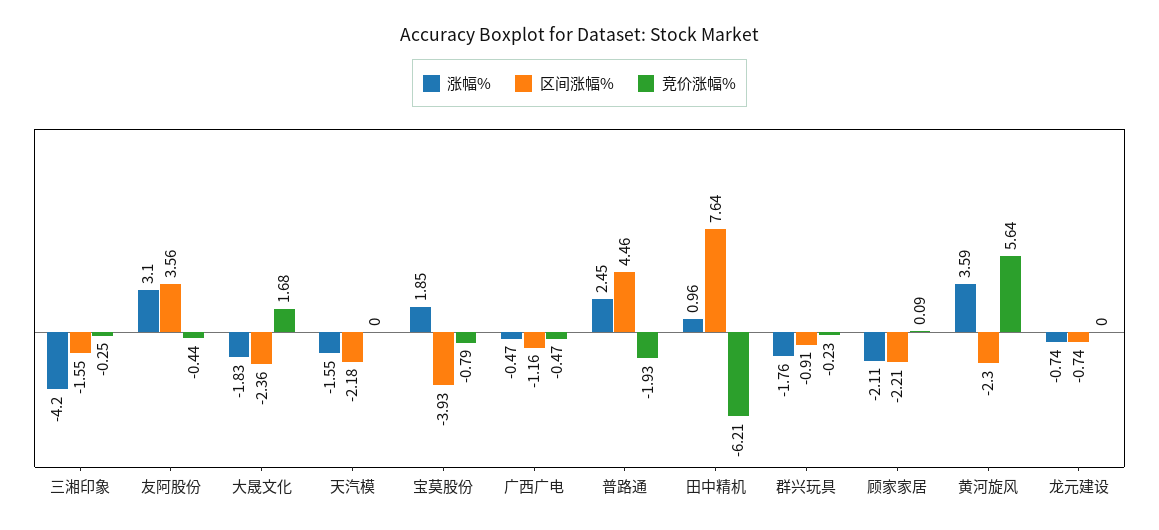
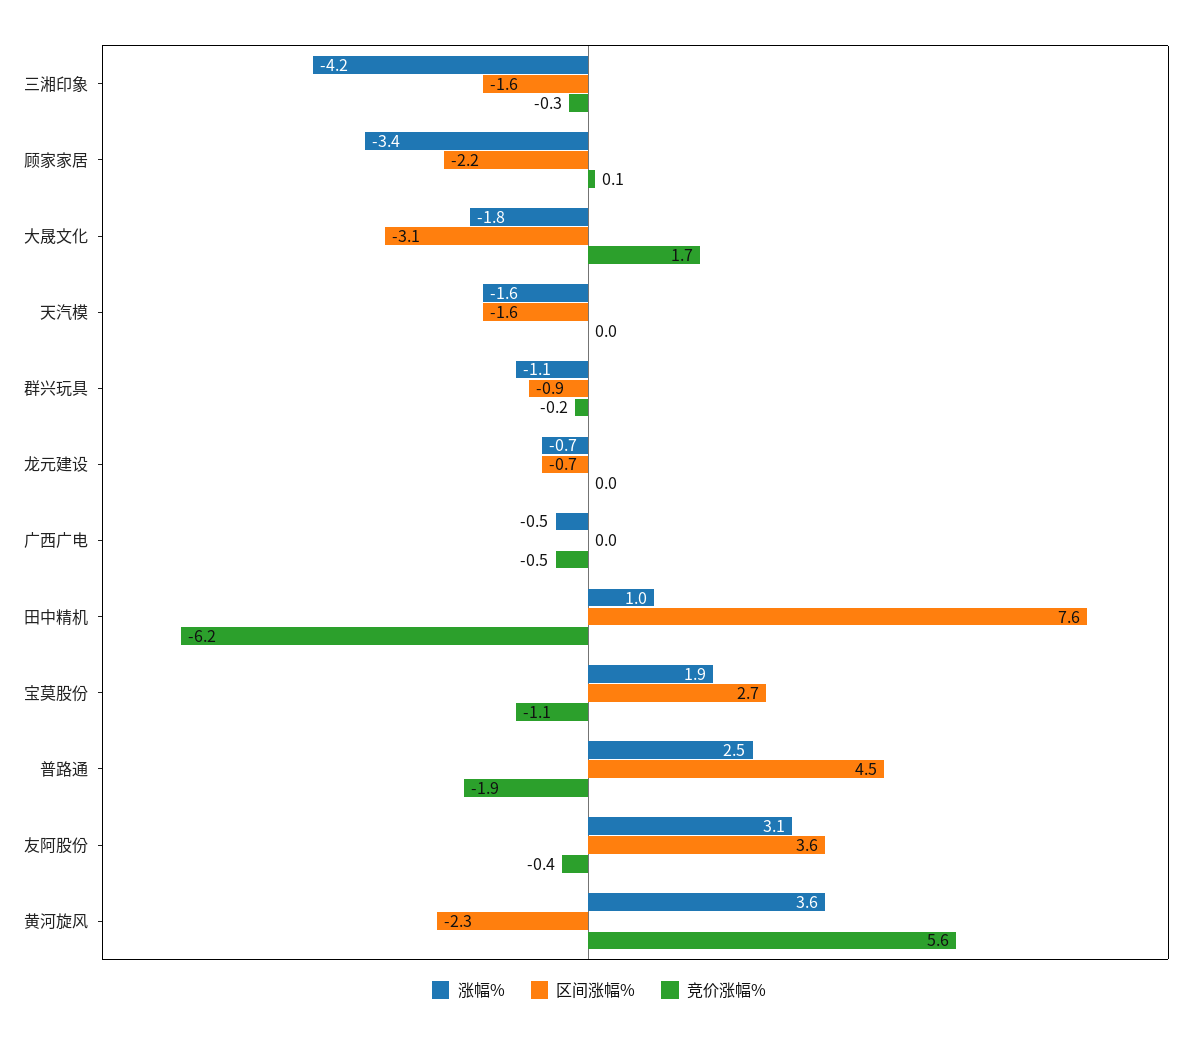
区间涨幅%, 大晟文化: -2.36 -> -3.1
区间涨幅%, 天汽模: -2.18 -> -1.6
区间涨幅%, 宝莫股份: -3.93 -> 2.7
竞价涨幅%, 宝莫股份: -0.79 -> -1.1
区间涨幅%, 广西广电: -1.16 -> 0
涨幅%, 群兴玩具: -1.76 -> -1.1
涨幅%, 顾家家居: -2.11 -> -3.4

